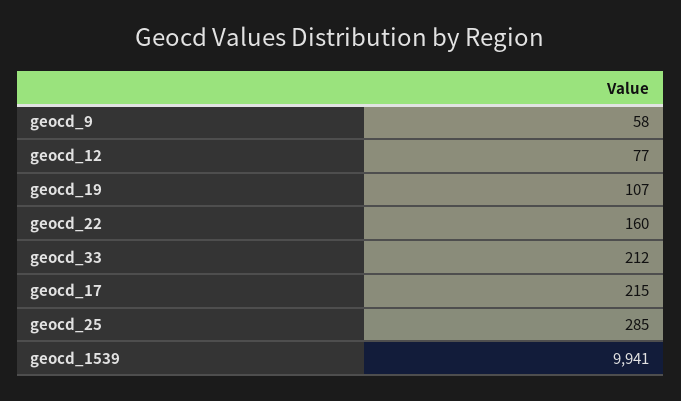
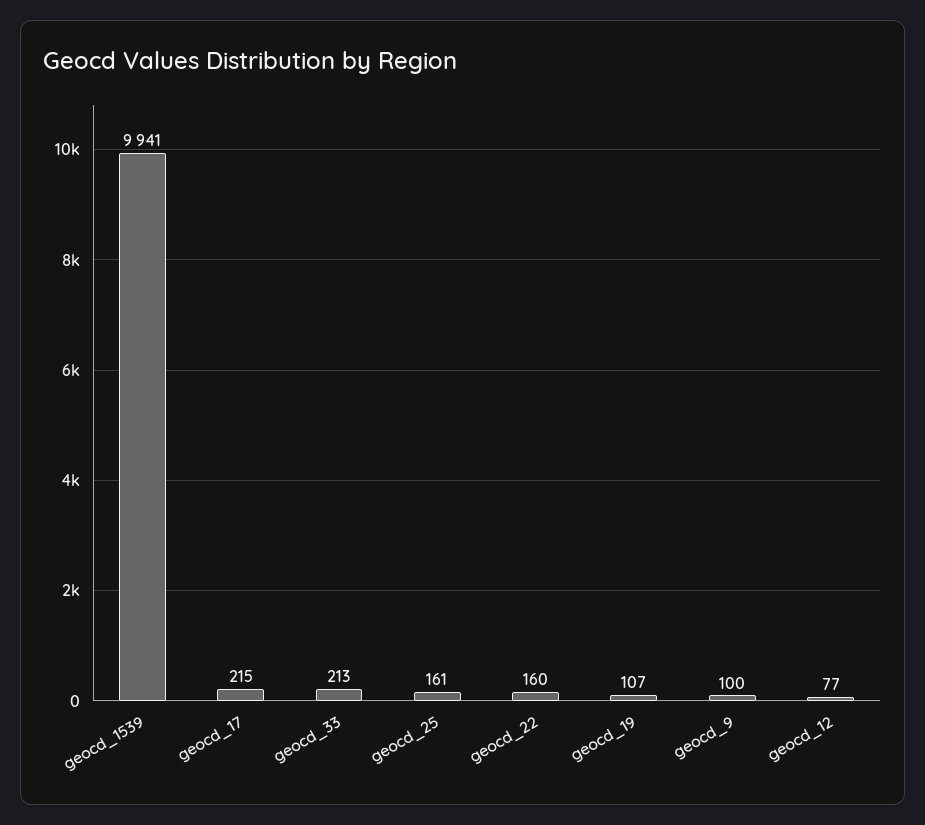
geocd_9: 58 -> 100
geocd_33: 212 -> 213
geocd_25: 285 -> 161

